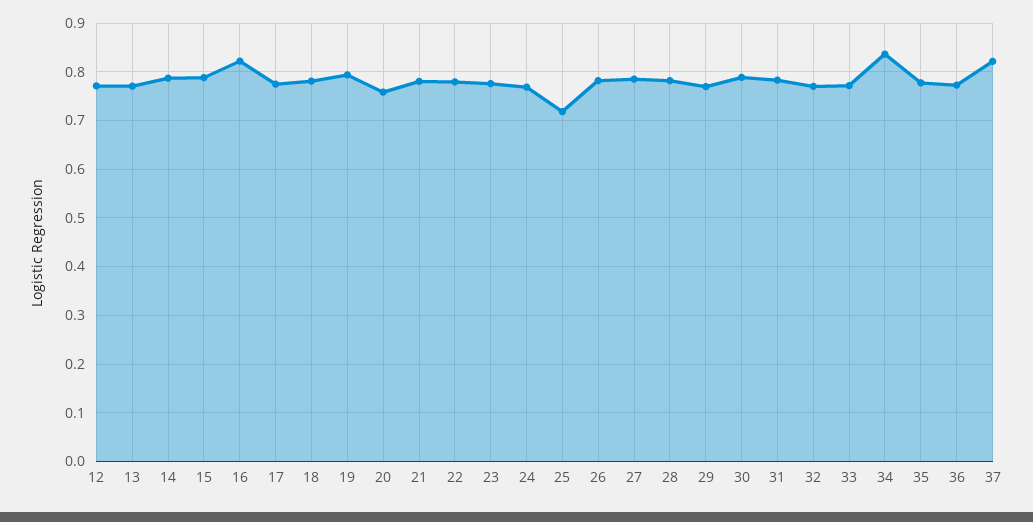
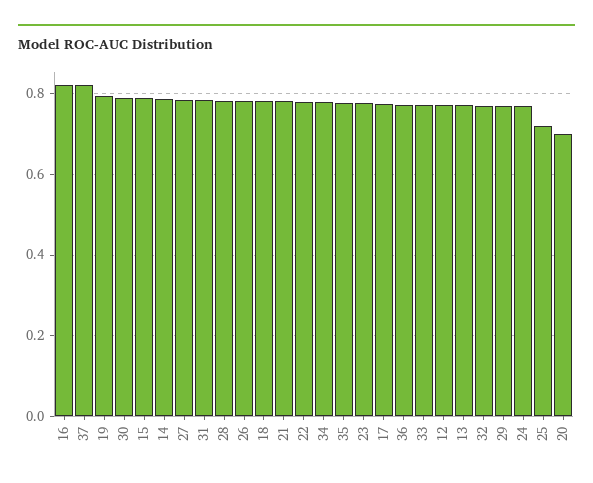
20: 0.76 -> 0.7
34: 0.84 -> 0.78

